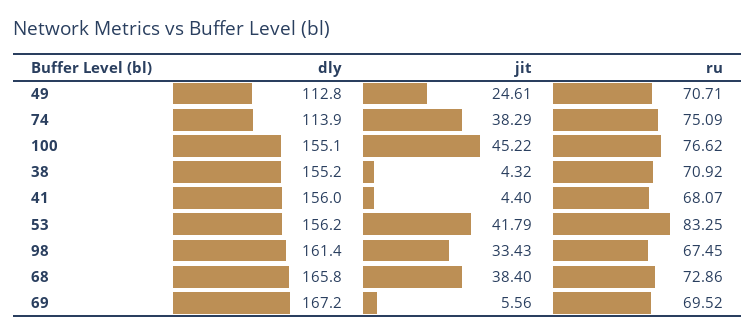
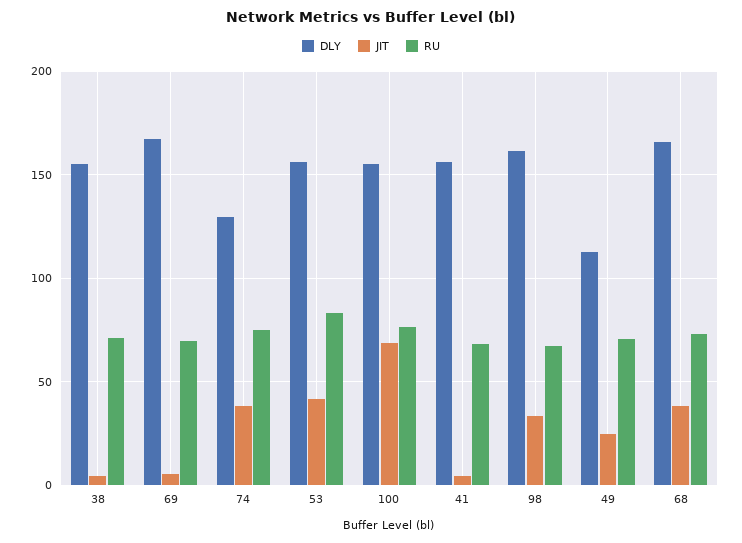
dly, 74: 113.9 -> 130
jit, 100: 45.22 -> 70

